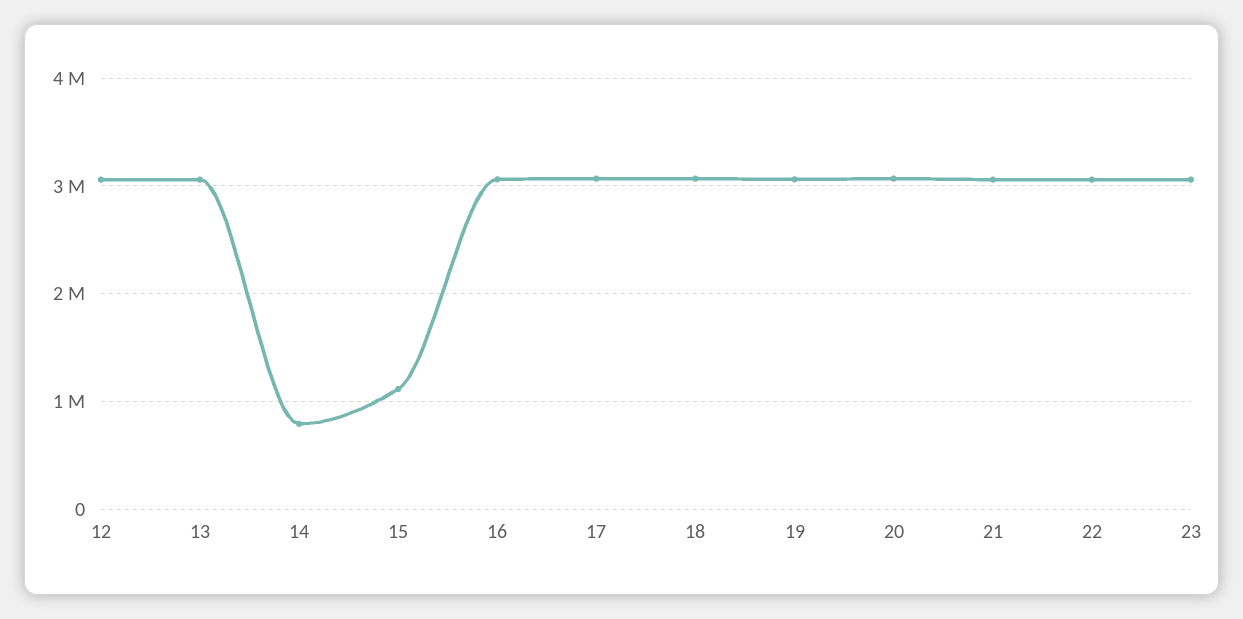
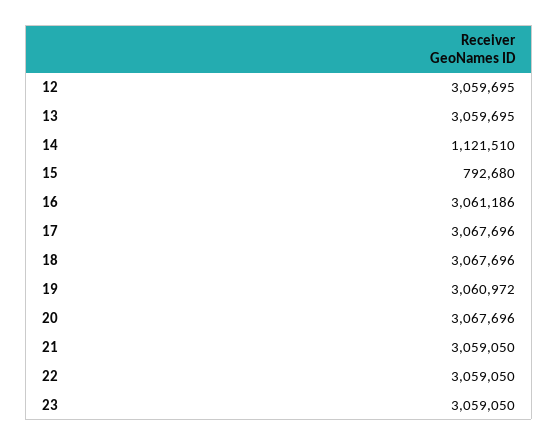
14: 800000 -> 1121510
15: 1100000 -> 792680

